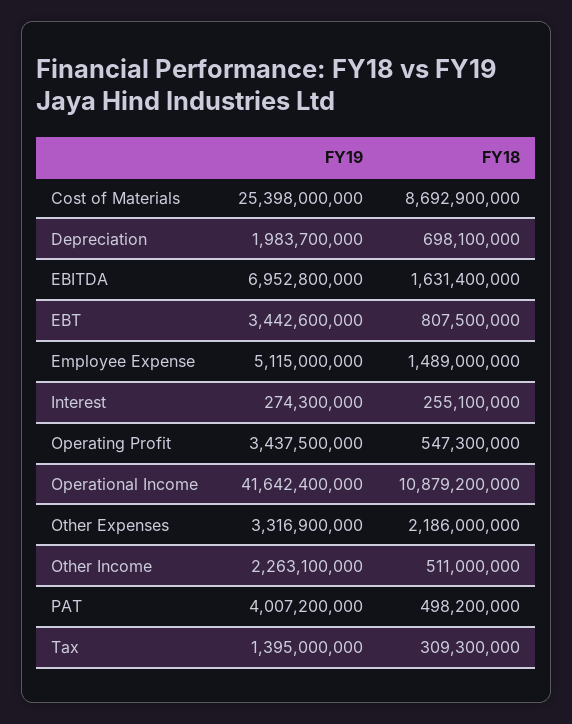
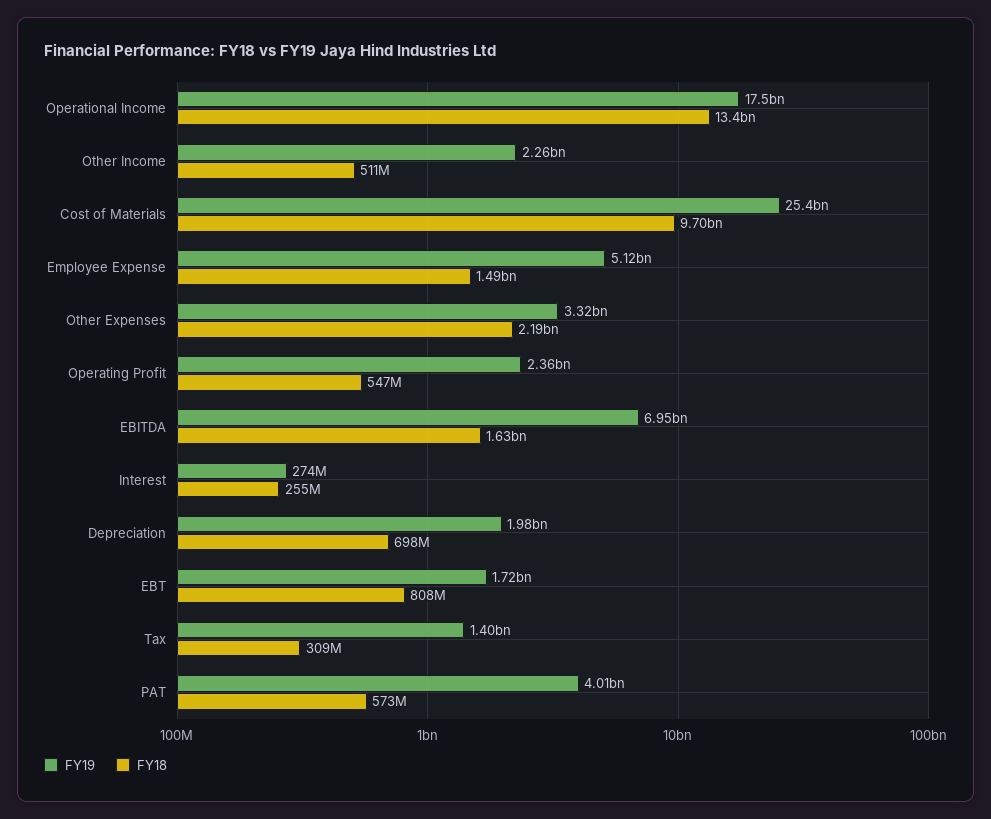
FY18, Cost of Materials: 8692900000 -> 9700000000
FY19, EBT: 3442600000 -> 1720000000
FY19, Operating Profit: 3437500000 -> 2360000000
FY19, Operational Income: 41642400000 -> 17500000000
FY18, Operational Income: 10879200000 -> 13400000000
FY18, PAT: 498200000 -> 573000000

